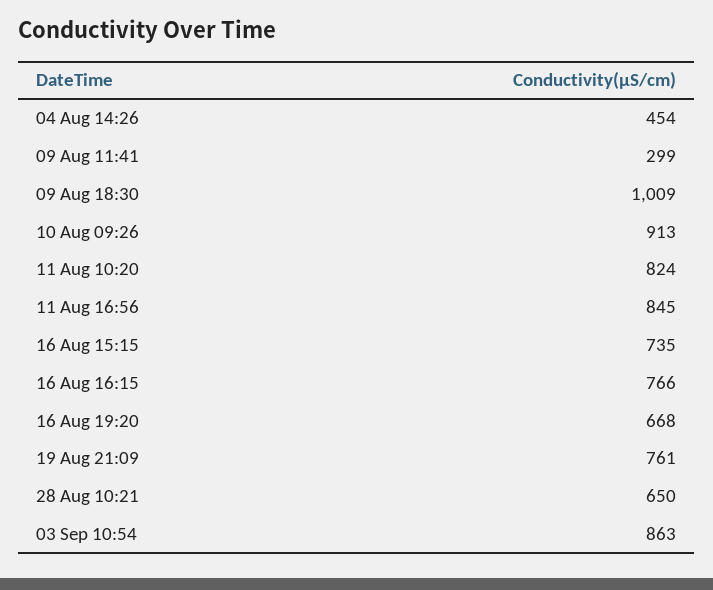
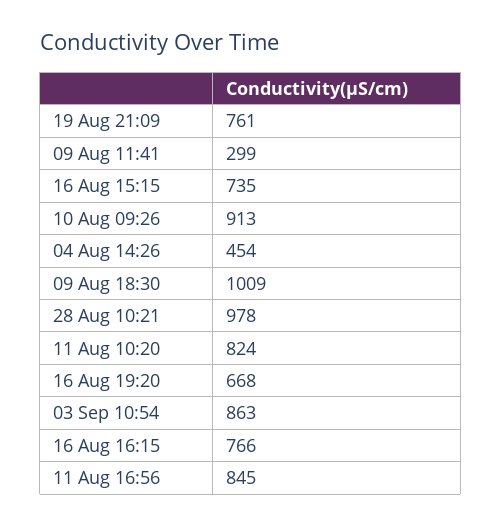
28 Aug 10:21: 650 -> 978

